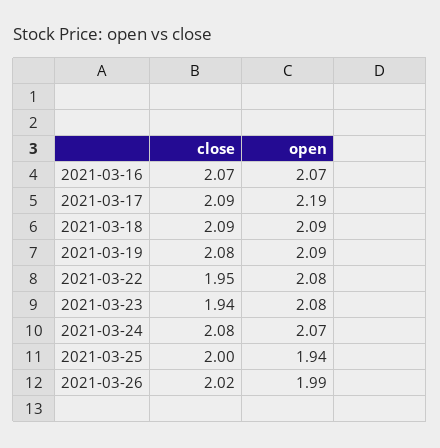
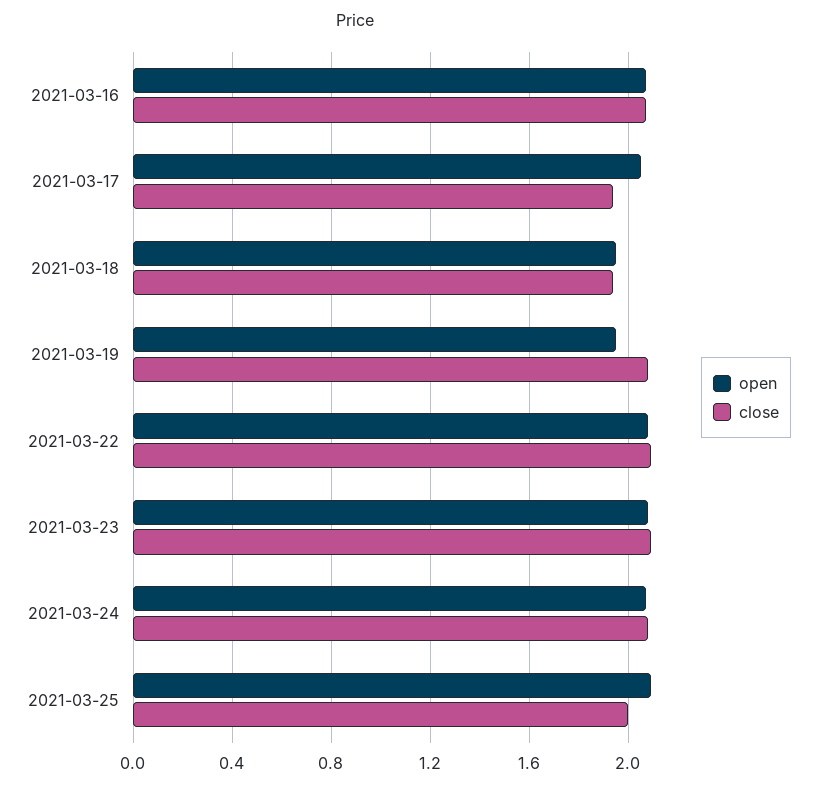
close, 2021-03-17: 2.09 -> 1.95
open, 2021-03-17: 2.19 -> 2.05
close, 2021-03-18: 2.09 -> 1.95
open, 2021-03-18: 2.09 -> 1.95
open, 2021-03-19: 2.09 -> 1.95
close, 2021-03-22: 1.95 -> 2.1
close, 2021-03-23: 1.94 -> 2.1
open, 2021-03-25: 1.94 -> 2.1
close, 2021-03-26: 2.02 -> none
open, 2021-03-26: 1.99 -> none

